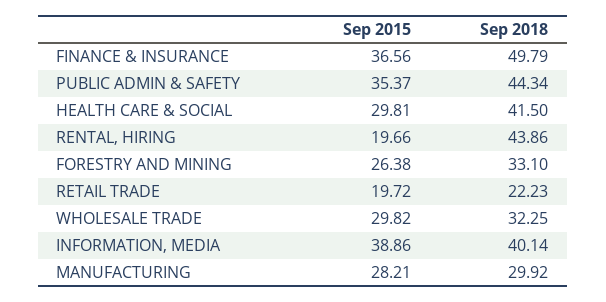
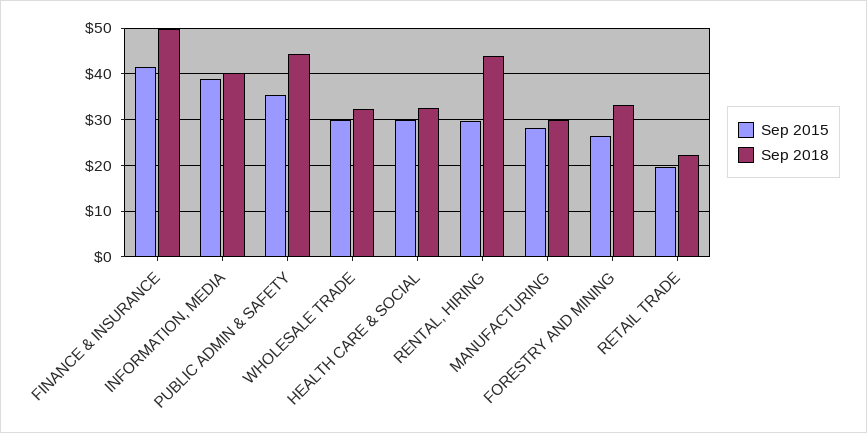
Sep 2015, FINANCE & INSURANCE: 36.56 -> 42
Sep 2018, HEALTH CARE & SOCIAL: 41.5 -> 32
Sep 2015, RENTAL, HIRING: 19.66 -> 30

